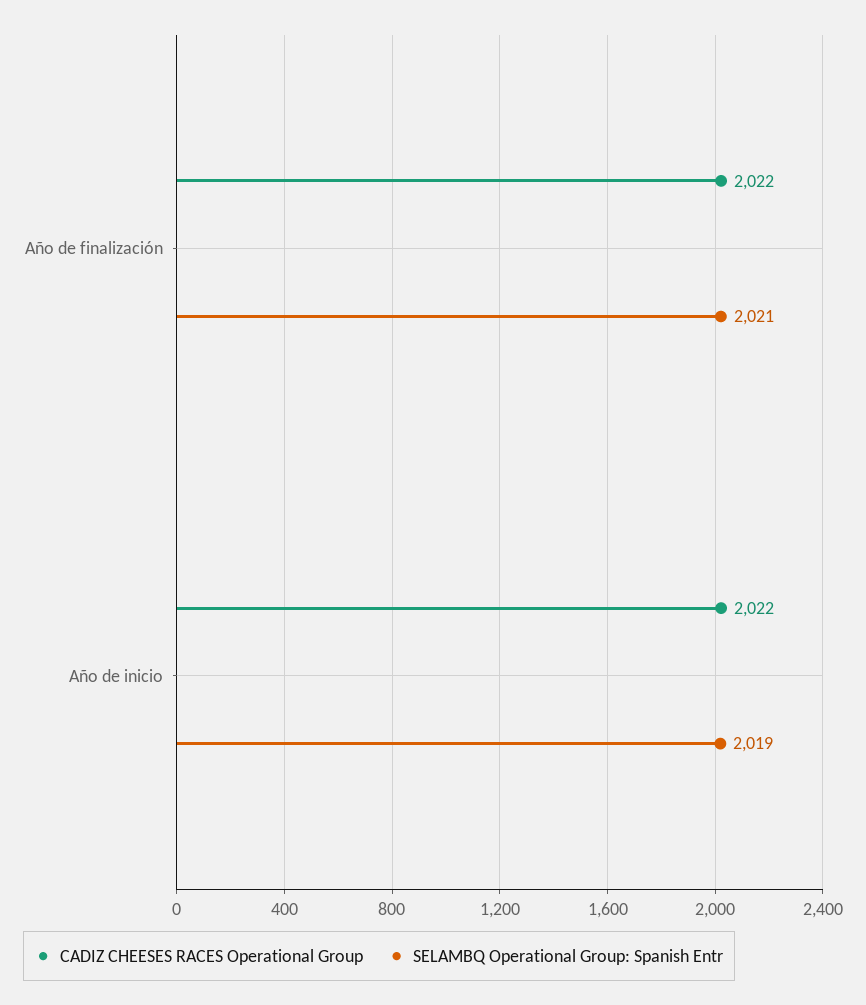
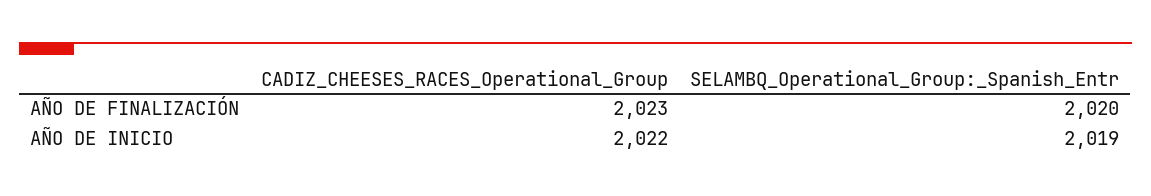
CADIZ CHEESES RACES Operational Group, Año de finalización: 2022 -> 2023
SELAMBQ Operational Group: Spanish Entr, Año de finalización: 2021 -> 2020

